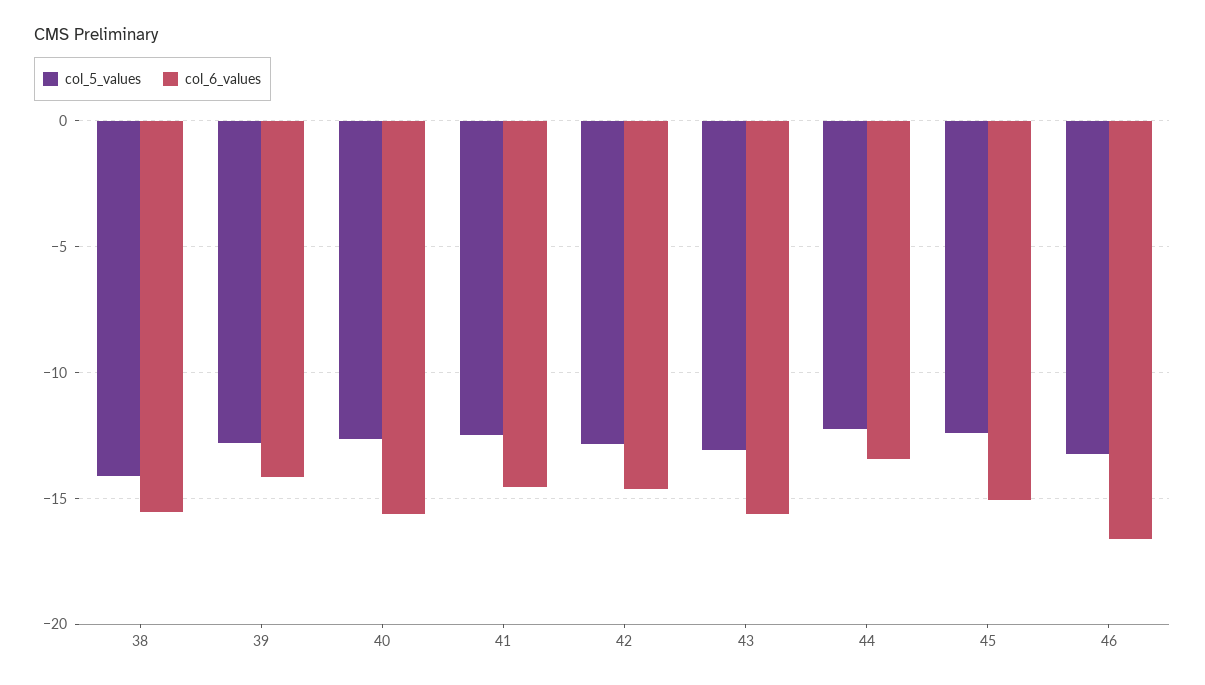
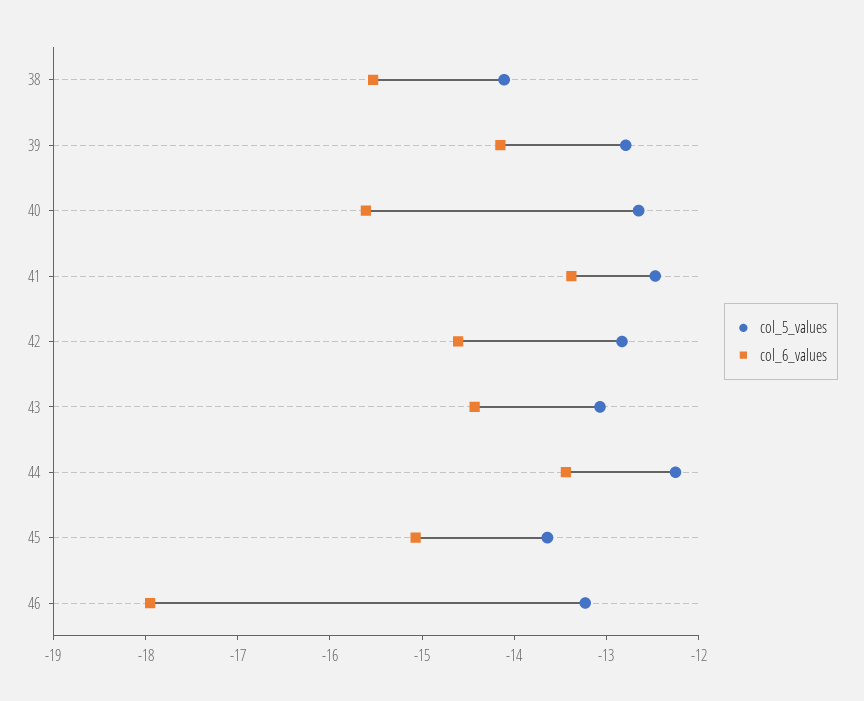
col_6_values, 41: -14.5 -> -13.4
col_6_values, 43: -15.5 -> -14.4
col_5_values, 45: -12.5 -> -13.6
col_6_values, 46: -16.5 -> -18

